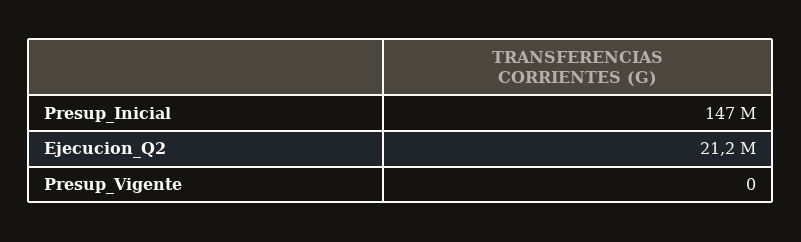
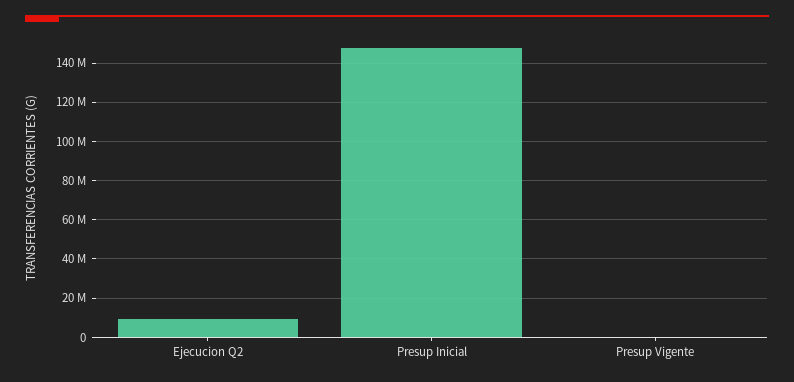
Ejecucion_Q2: 21200000 -> 10000000

